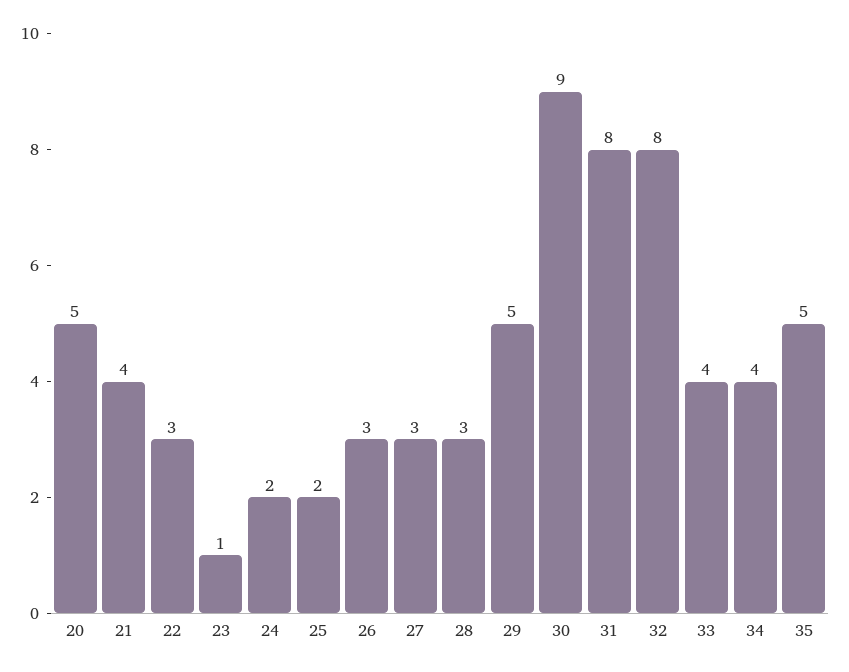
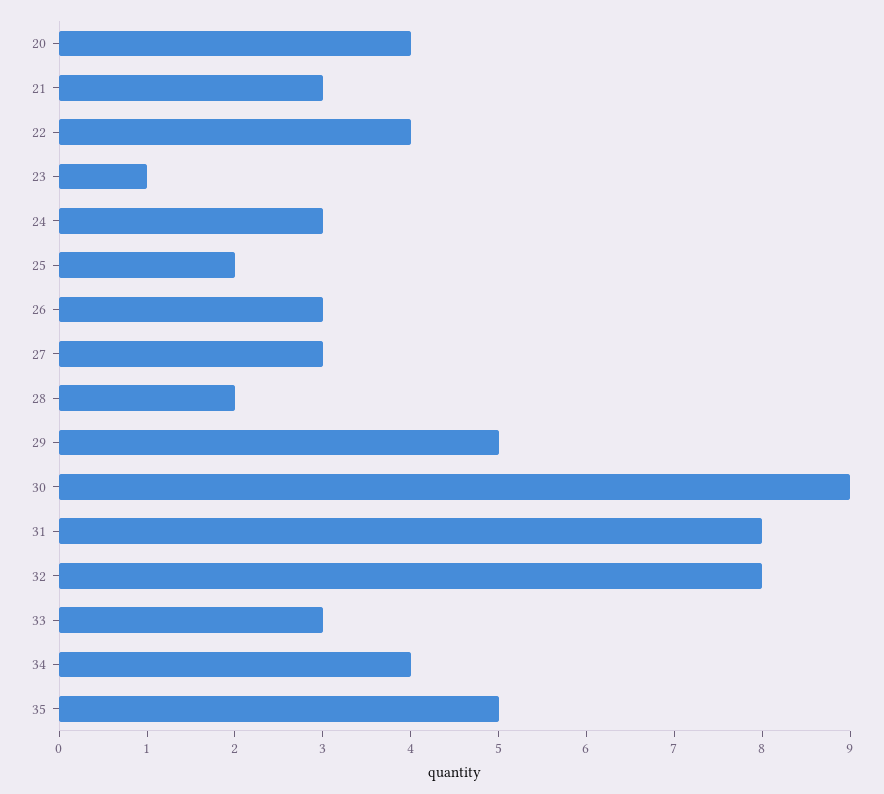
20: 5 -> 4
21: 4 -> 3
22: 3 -> 4
24: 2 -> 3
28: 3 -> 2
33: 4 -> 3

